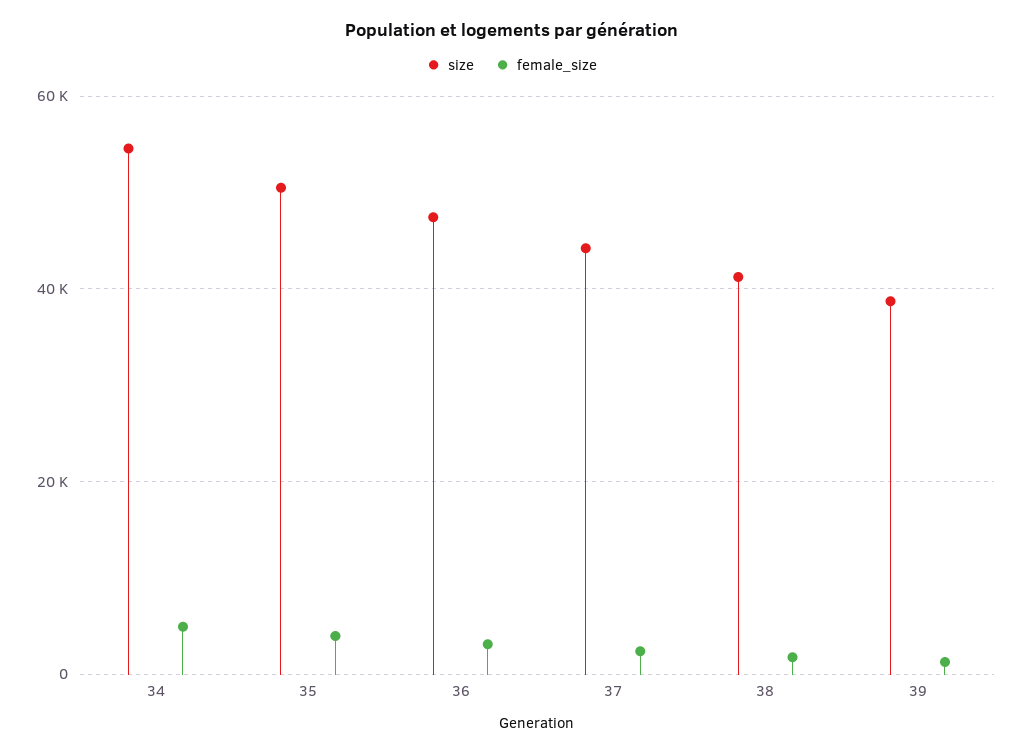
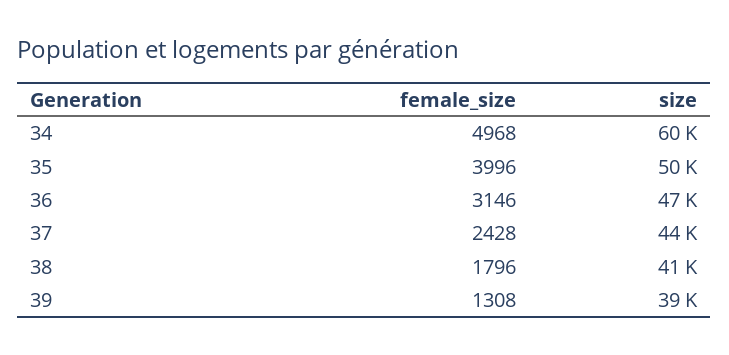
size, 34: 54000 -> 60000

